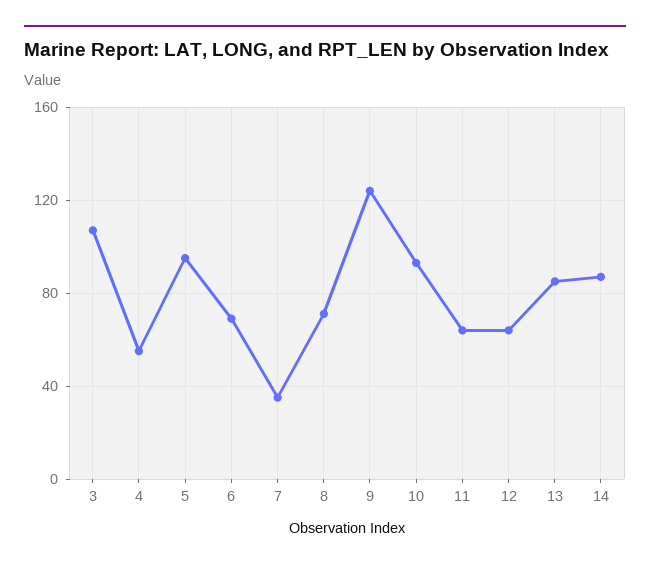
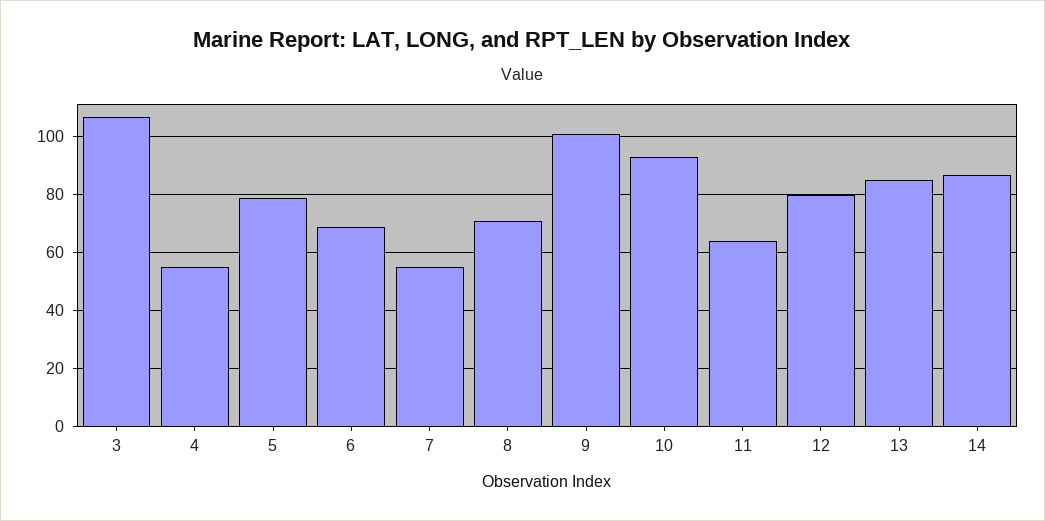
5: 95 -> 80
7: 35 -> 55
9: 125 -> 100
12: 65 -> 80

